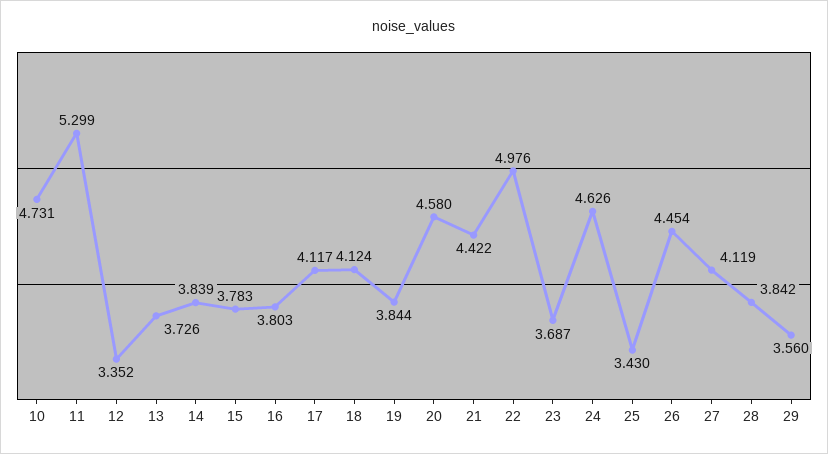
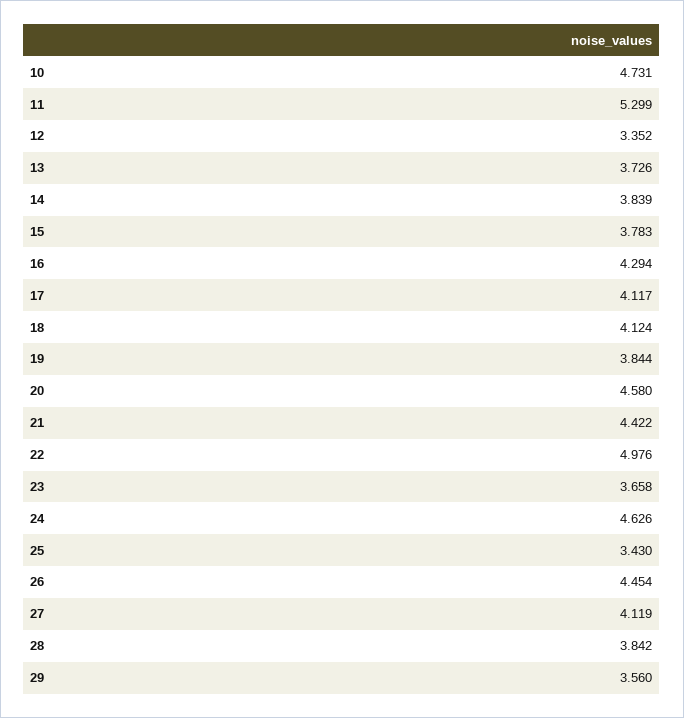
16: 3.803 -> 4.294
23: 3.687 -> 3.658

